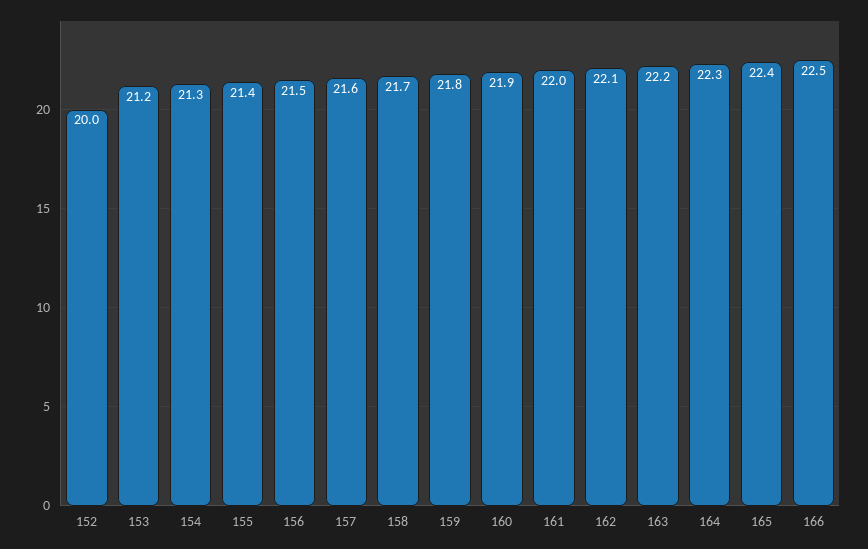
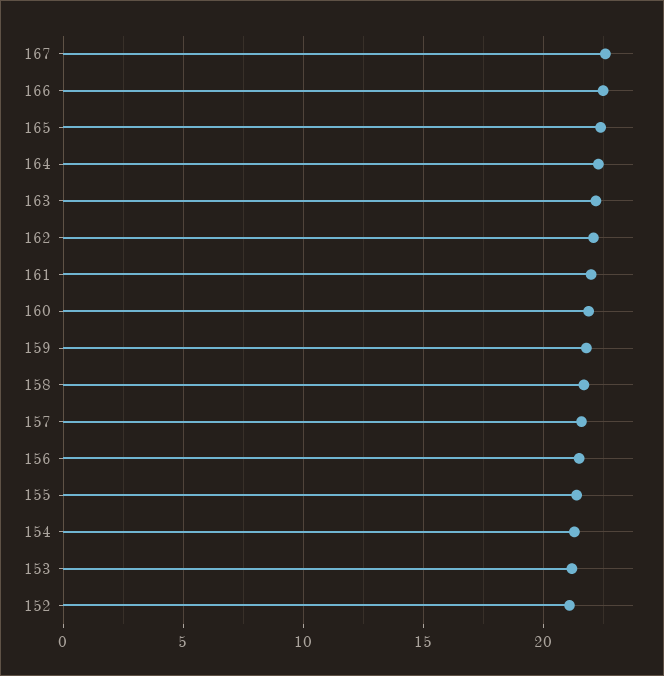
152: 20 -> 21
167: none -> 22.5

